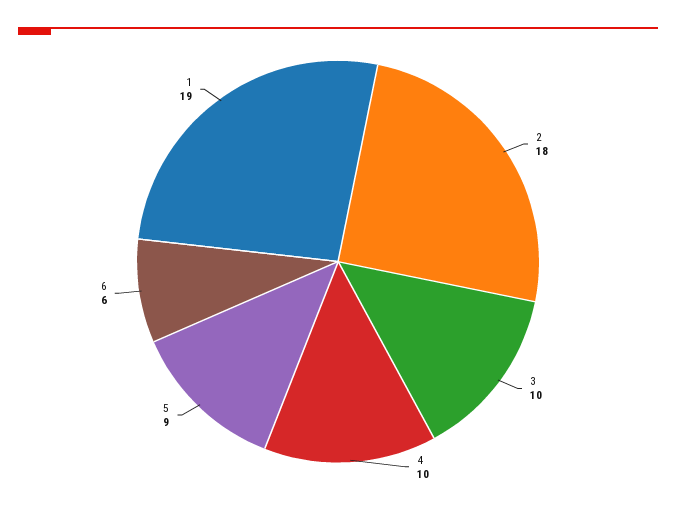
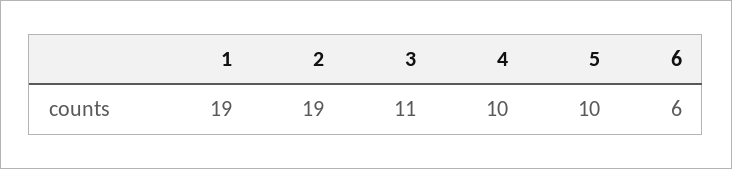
2: 18 -> 19
3: 10 -> 11
5: 9 -> 10

